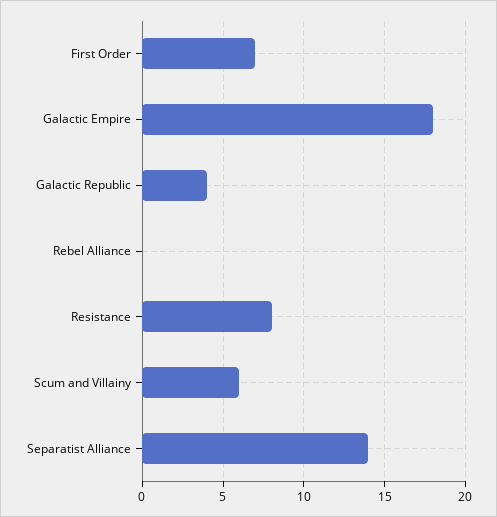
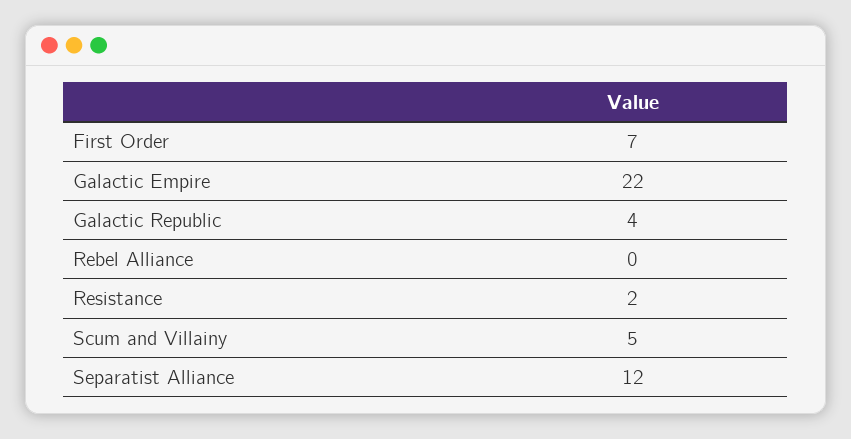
Galactic Empire: 18 -> 22
Resistance: 8 -> 2
Scum and Villainy: 6 -> 5
Separatist Alliance: 14 -> 12

